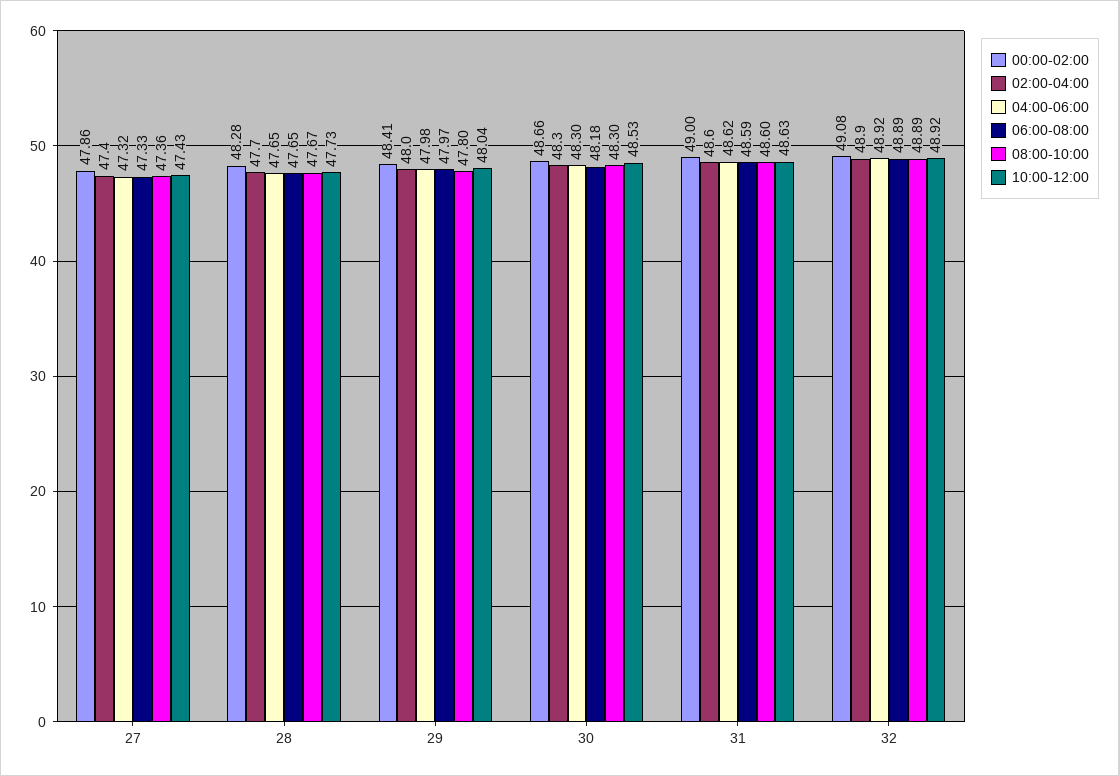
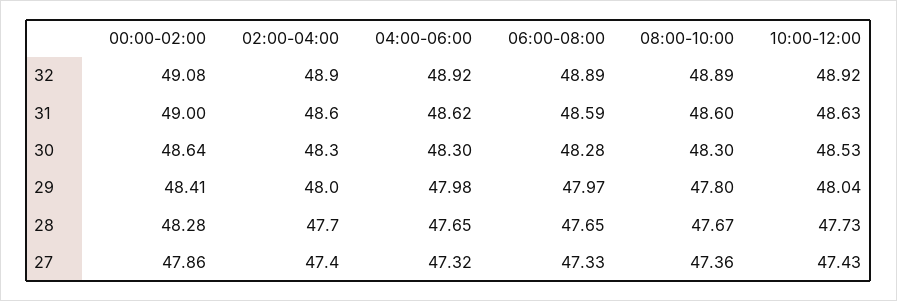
00:00-02:00, 30: 48.66 -> 48.64
06:00-08:00, 30: 48.18 -> 48.28

